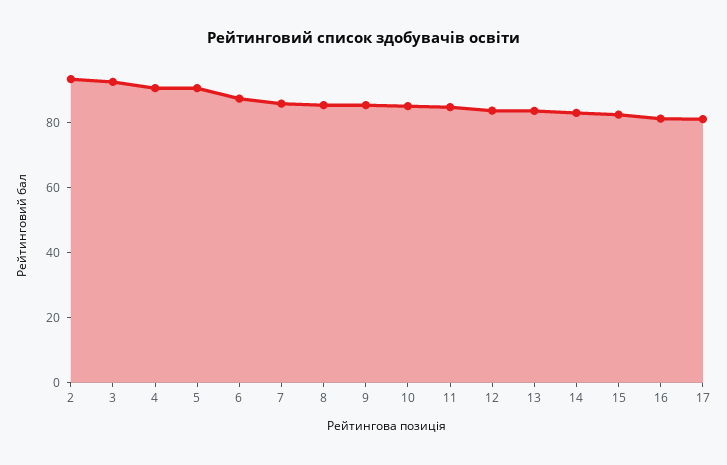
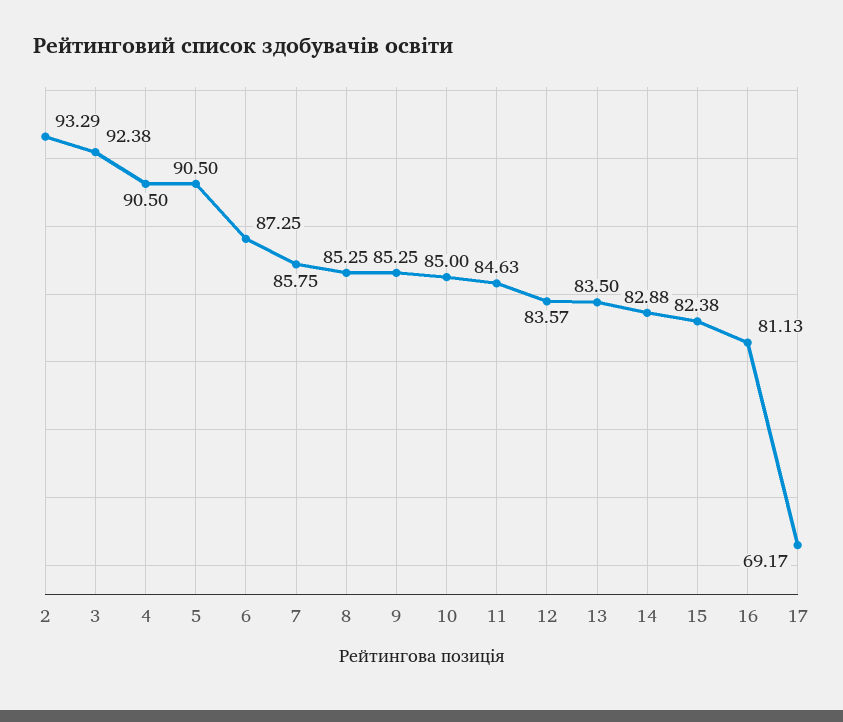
17: 80 -> 69.17

